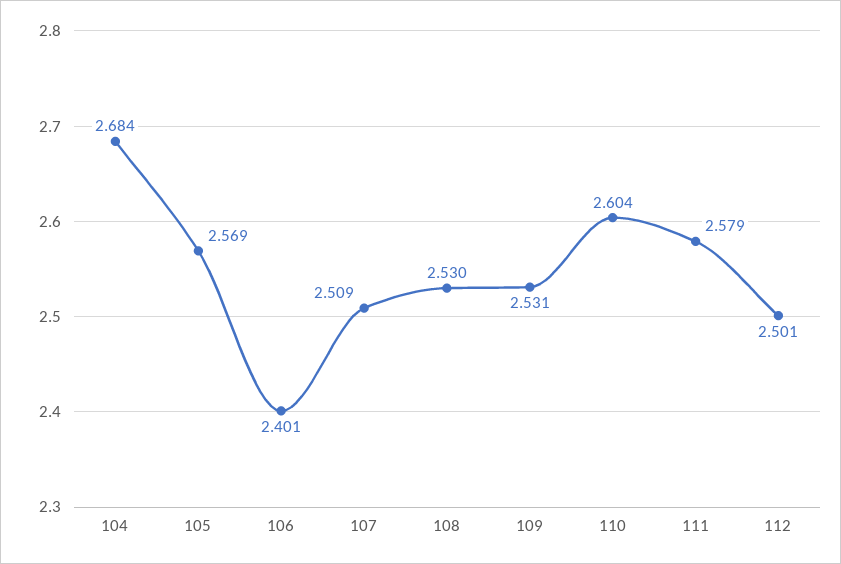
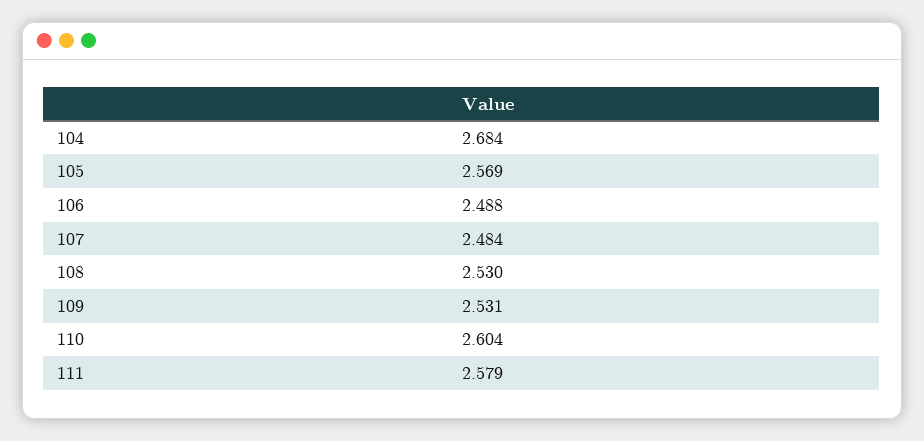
106: 2.401 -> 2.488
107: 2.509 -> 2.484
112: 2.501 -> none

